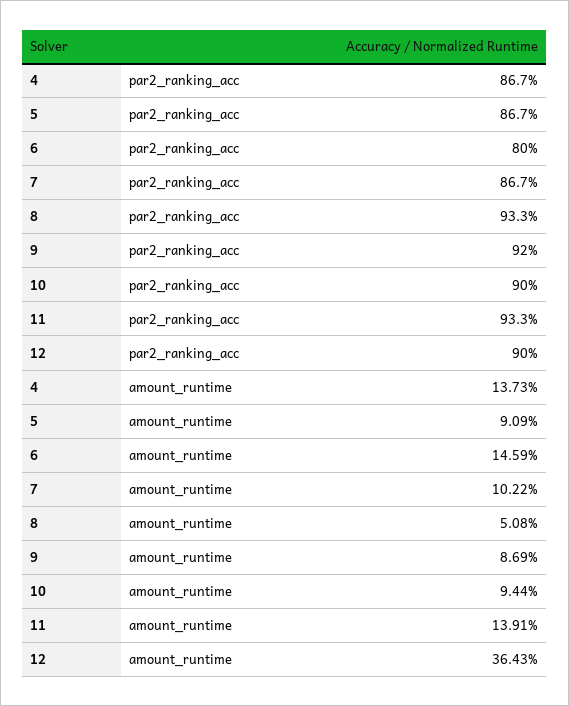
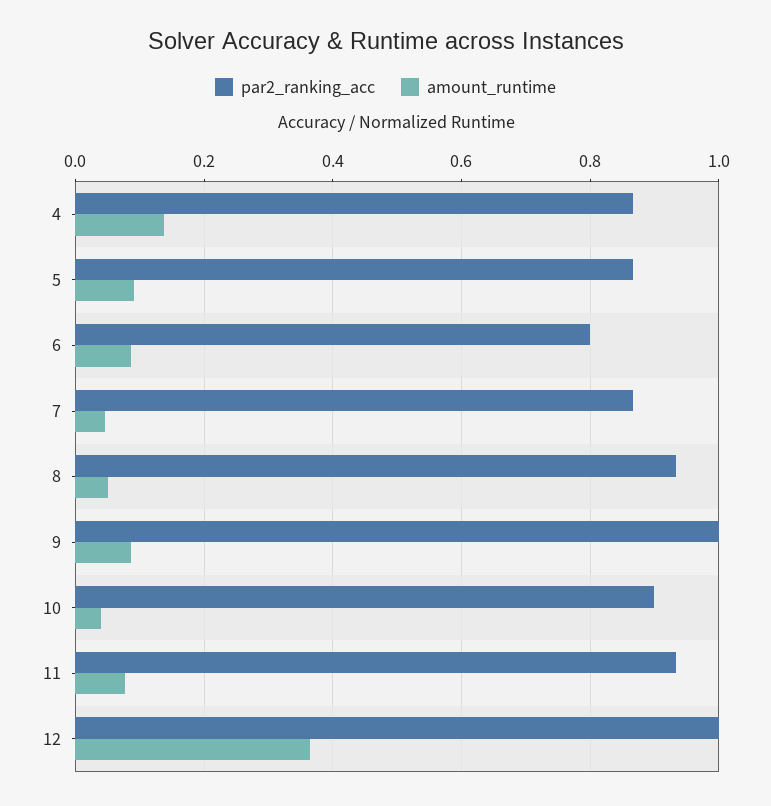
par2_ranking_acc, 9: 0.92 -> 1
par2_ranking_acc, 12: 0.9 -> 1
amount_runtime, 6: 0.1459 -> 0.08
amount_runtime, 7: 0.1022 -> 0.04
amount_runtime, 10: 0.0944 -> 0.04
amount_runtime, 11: 0.1391 -> 0.08

